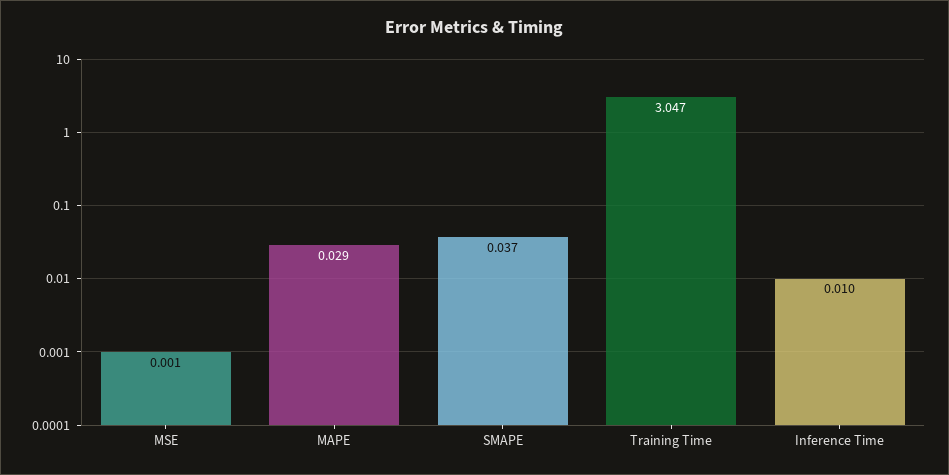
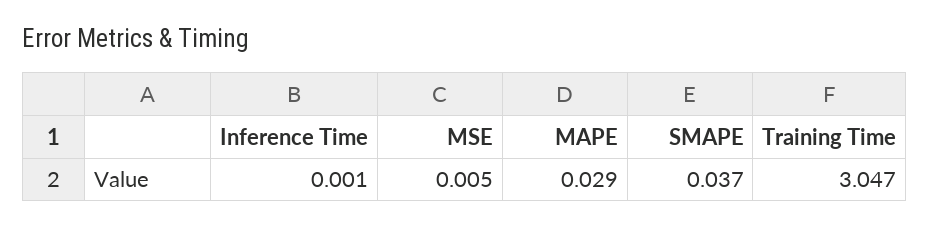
MSE: 0.001 -> 0.005
Inference Time: 0.01 -> 0.001

